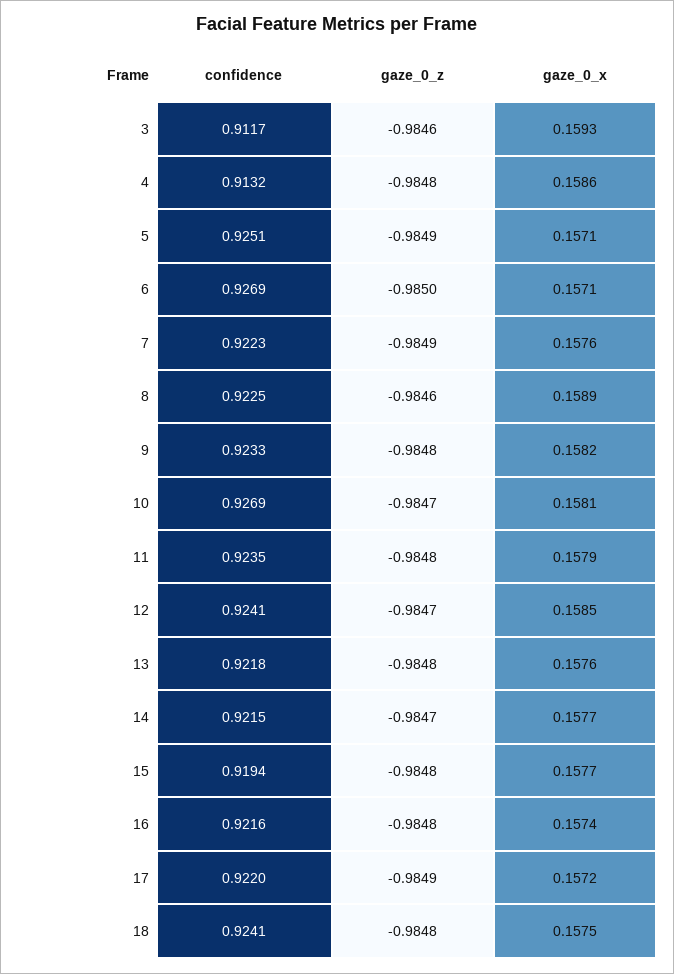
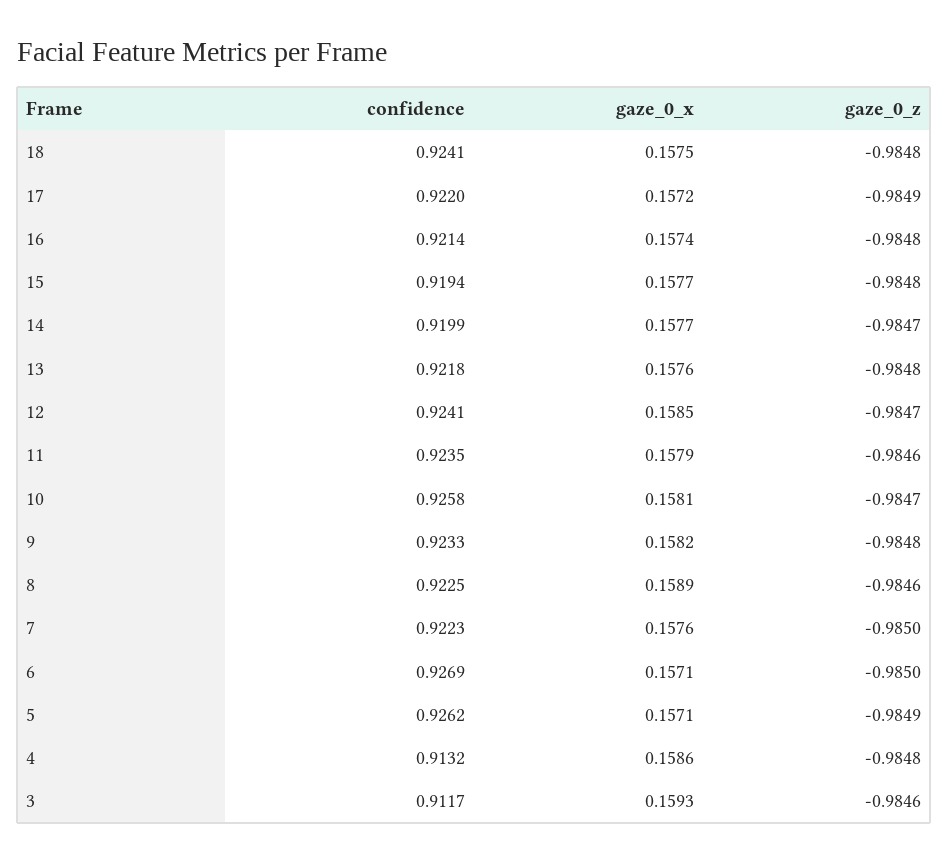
confidence, 5: 0.9251 -> 0.9262
gaze_0_z, 7: -0.9849 -> -0.985
confidence, 10: 0.9269 -> 0.9258
gaze_0_z, 11: -0.9848 -> -0.9846
confidence, 14: 0.9215 -> 0.9199
confidence, 16: 0.9216 -> 0.9214

